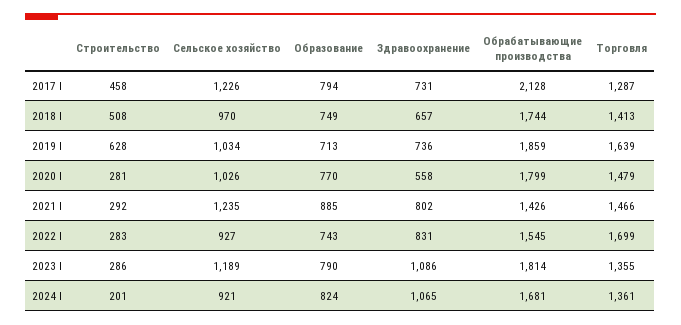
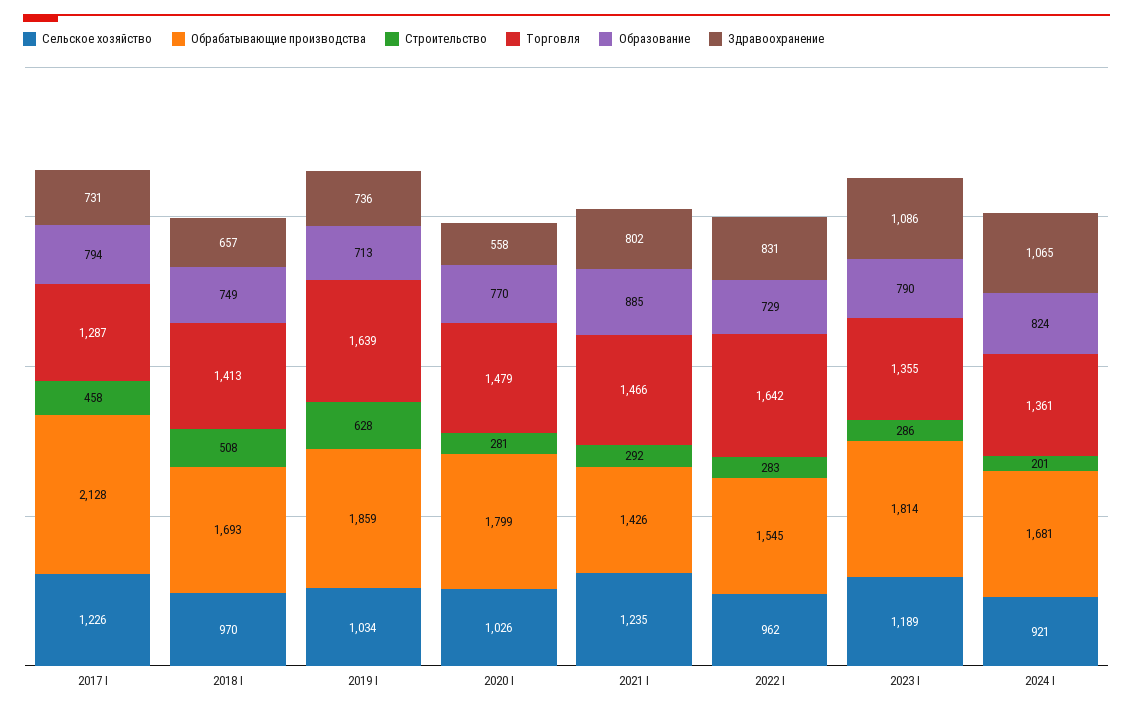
Обрабатывающие производства, 2018 I: 1744 -> 1693
Сельское хозяйство, 2022 I: 927 -> 962
Образование, 2022 I: 743 -> 729
Торговля, 2022 I: 1699 -> 1642

